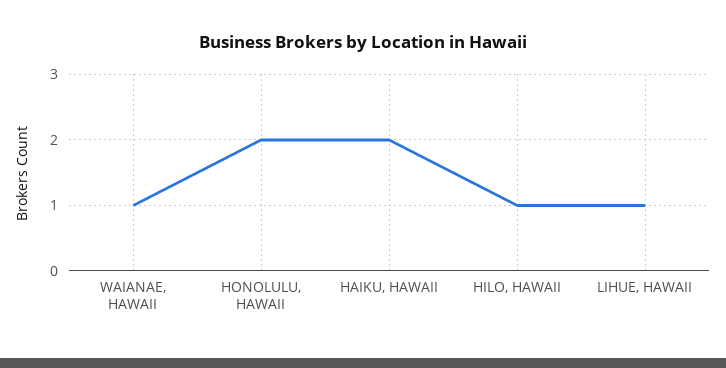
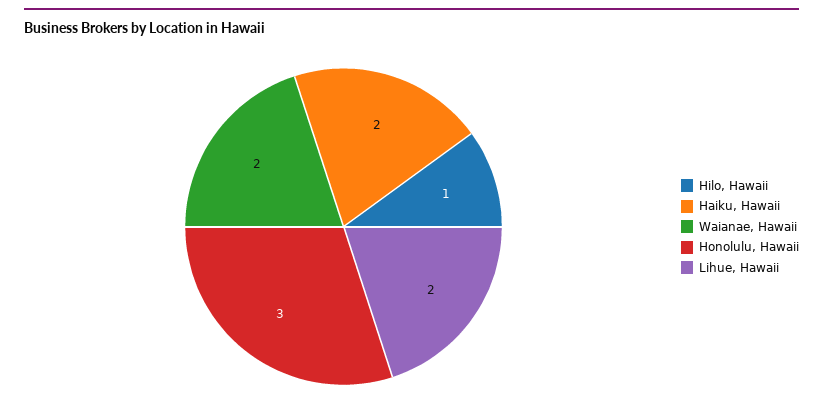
WAIANAE, HAWAII: 1 -> 2
HONOLULU, HAWAII: 2 -> 3
LIHUE, HAWAII: 1 -> 2

